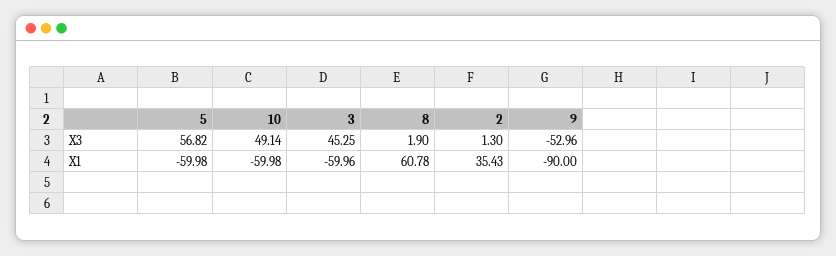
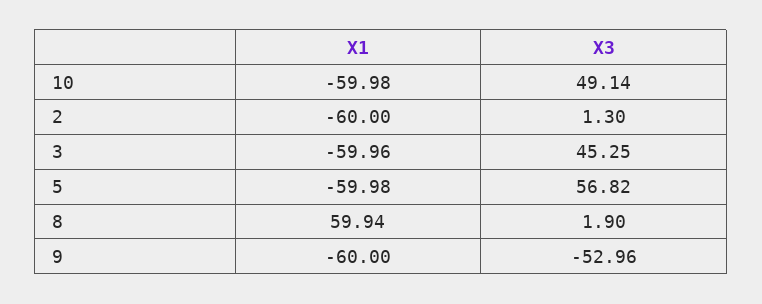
8, X1: 60.78 -> 59.94
2, X1: 35.43 -> -60
9, X1: -90 -> -60

